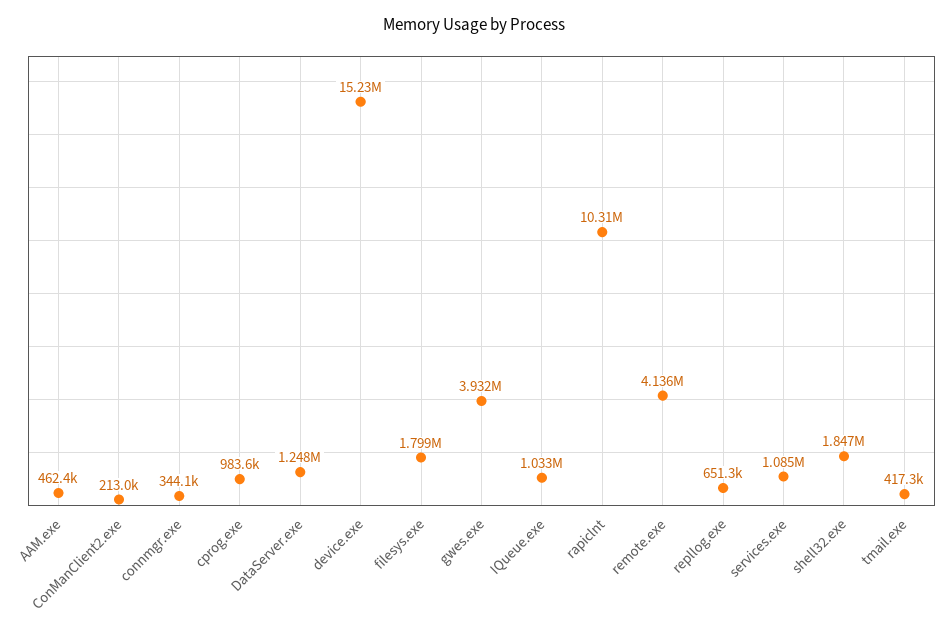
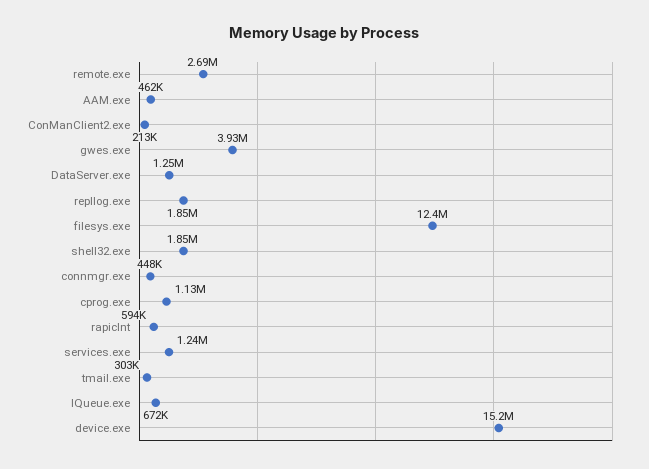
connmgr.exe: 344100 -> 448000
cprog.exe: 983600 -> 1130000
filesys.exe: 1799000 -> 12400000
IQueue.exe: 1033000 -> 672000
rapiclnt: 10310000 -> 594000
remote.exe: 4136000 -> 2690000
repllog.exe: 651300 -> 1850000
services.exe: 1085000 -> 1240000
tmail.exe: 417300 -> 303000

